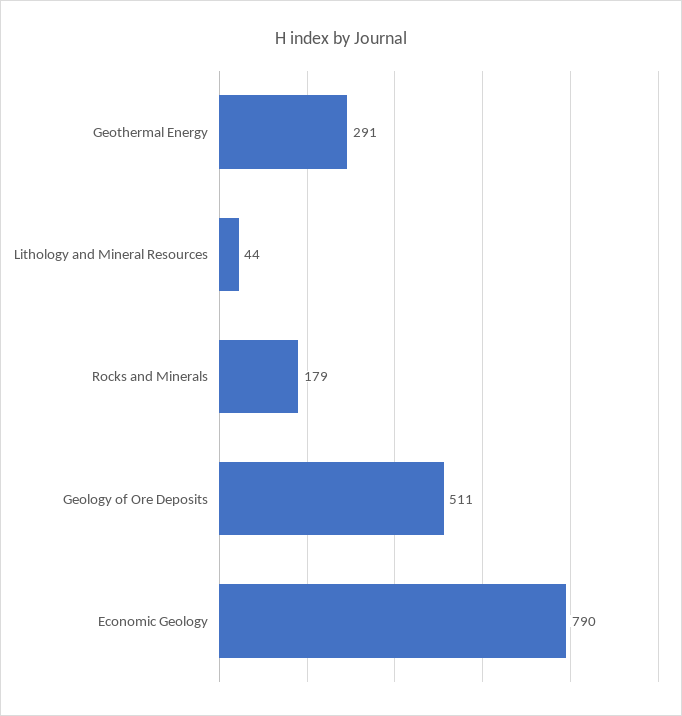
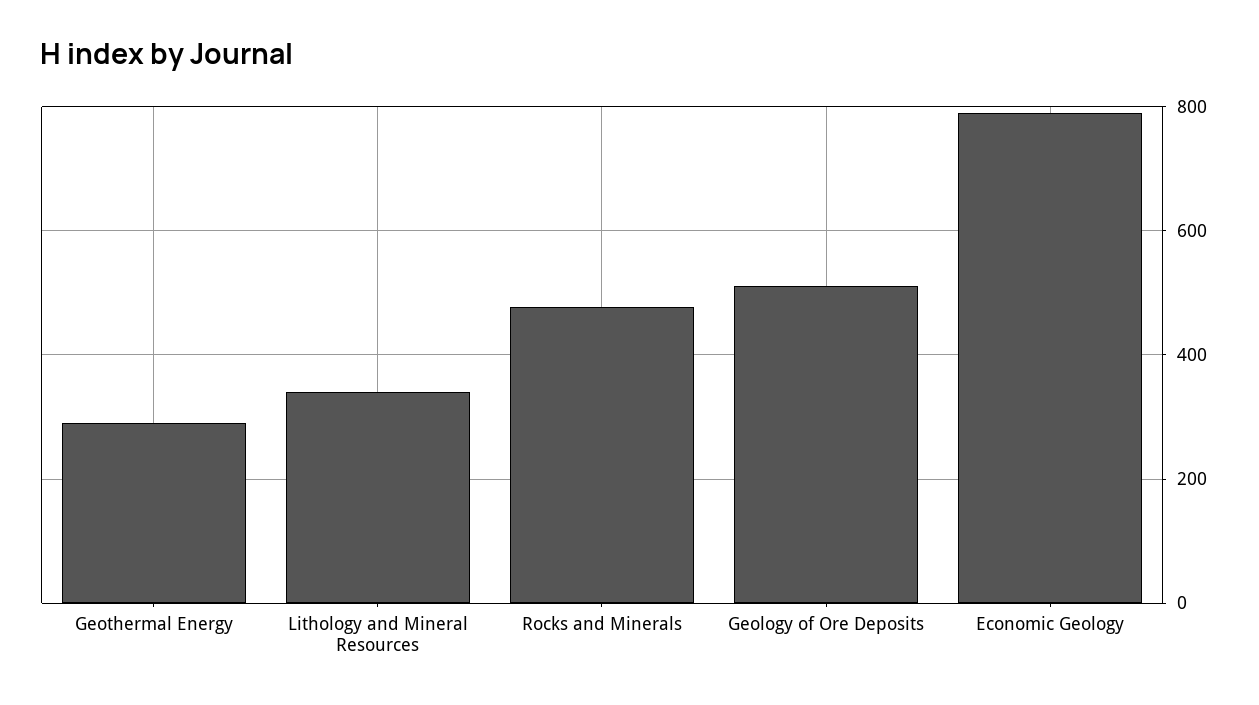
Lithology and Mineral Resources: 44 -> 340
Rocks and Minerals: 179 -> 480

